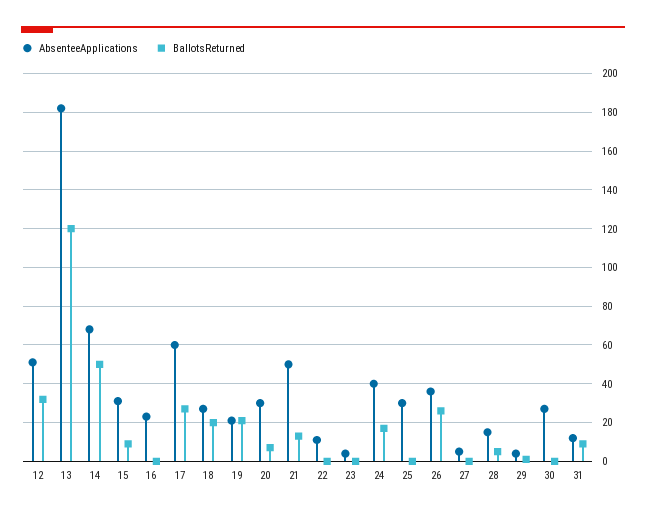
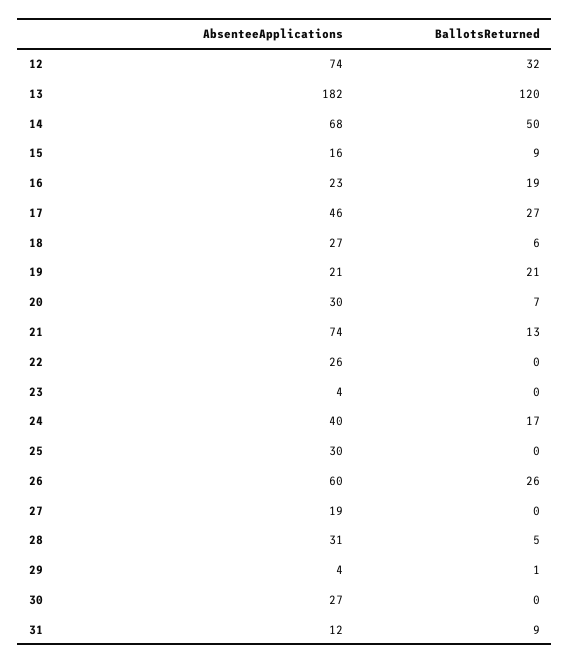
AbsenteeApplications, 12: 50 -> 74
AbsenteeApplications, 15: 30 -> 16
BallotsReturned, 16: 0 -> 19
AbsenteeApplications, 17: 60 -> 46
BallotsReturned, 18: 20 -> 6
AbsenteeApplications, 21: 50 -> 74
AbsenteeApplications, 22: 10 -> 26
AbsenteeApplications, 26: 35 -> 60
AbsenteeApplications, 27: 5 -> 19
AbsenteeApplications, 28: 15 -> 31

